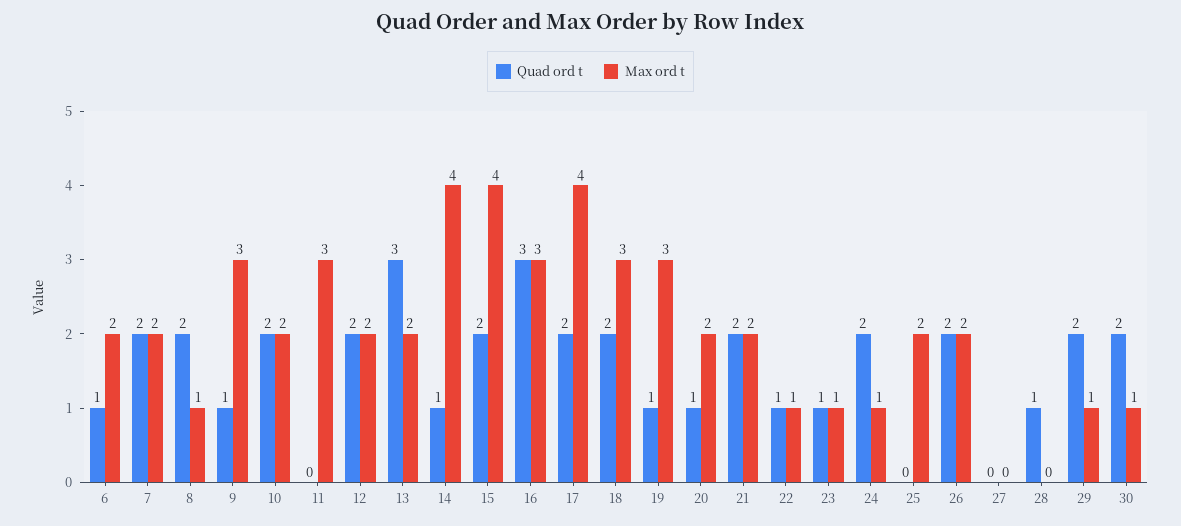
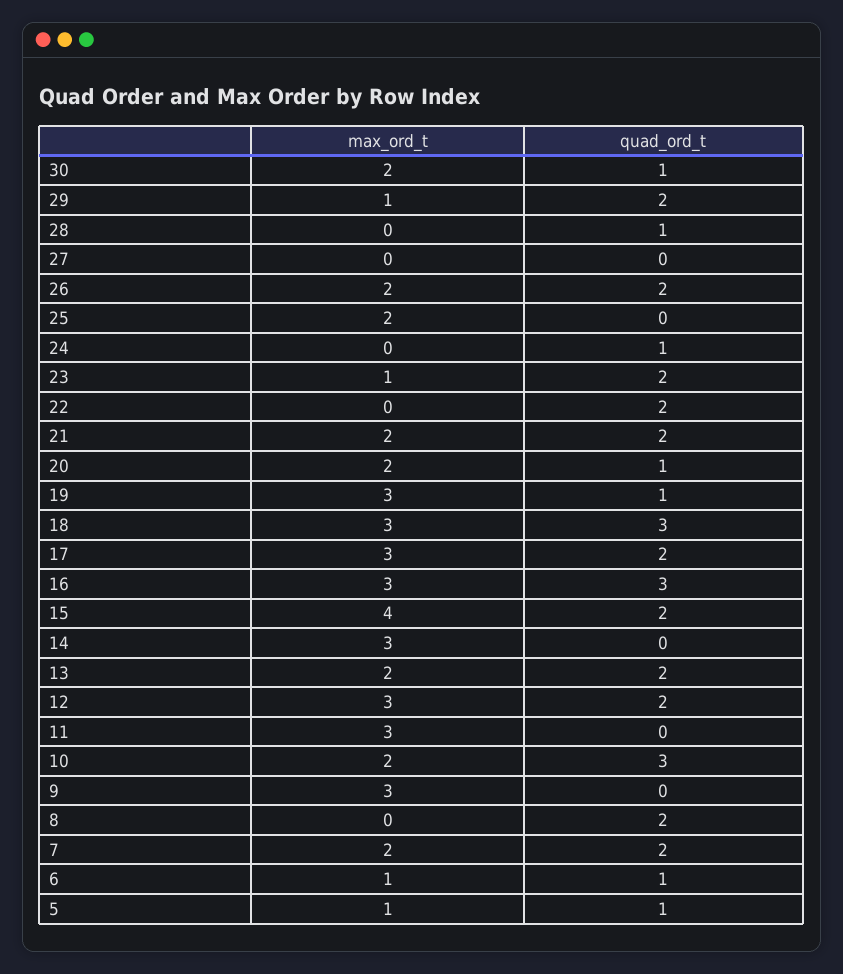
Max ord t, 6: 2 -> 1
Max ord t, 8: 1 -> 0
Quad ord t, 9: 1 -> 0
Quad ord t, 10: 2 -> 3
Max ord t, 12: 2 -> 3
Quad ord t, 13: 3 -> 2
Quad ord t, 14: 1 -> 0
Max ord t, 14: 4 -> 3
Max ord t, 17: 4 -> 3
Quad ord t, 18: 2 -> 3
Quad ord t, 22: 1 -> 2
Max ord t, 22: 1 -> 0
Quad ord t, 23: 1 -> 2
Quad ord t, 24: 2 -> 1
Max ord t, 24: 1 -> 0
Quad ord t, 30: 2 -> 1
Max ord t, 30: 1 -> 2
Max ord t, 5: none -> 1
Quad ord t, 5: none -> 1

